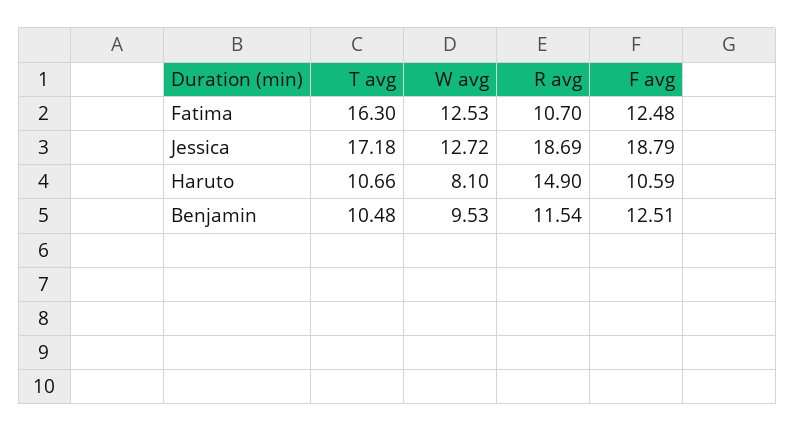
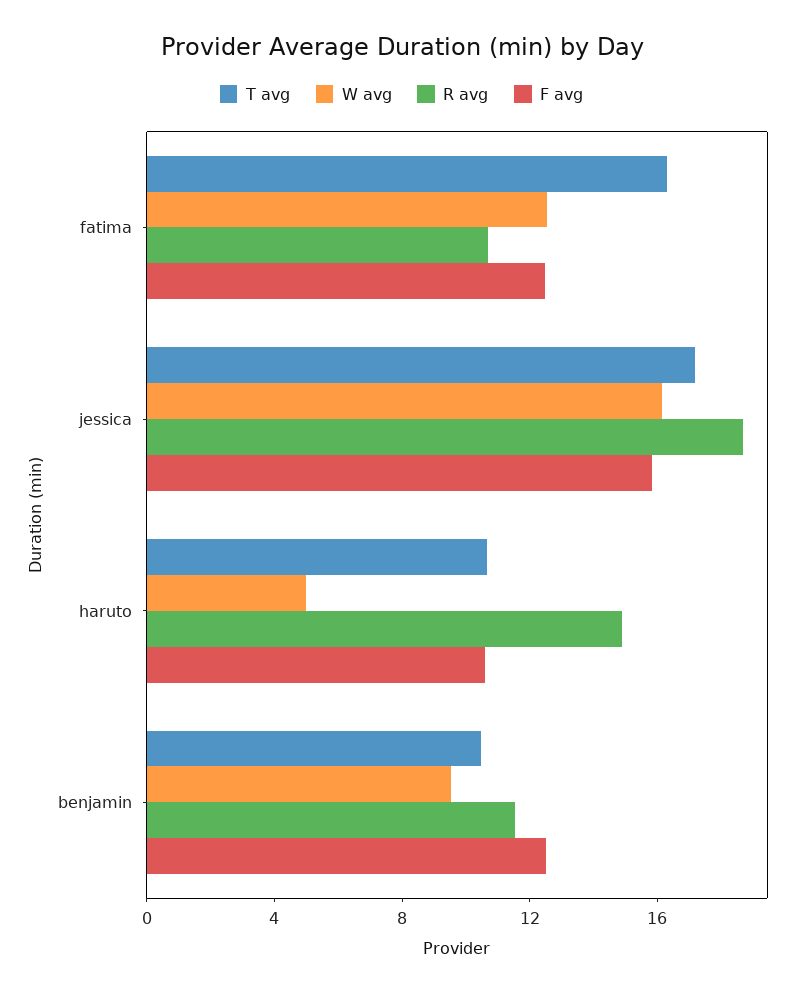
W avg, Jessica: 12.72 -> 16
F avg, Jessica: 18.79 -> 16
W avg, Haruto: 8.1 -> 5

